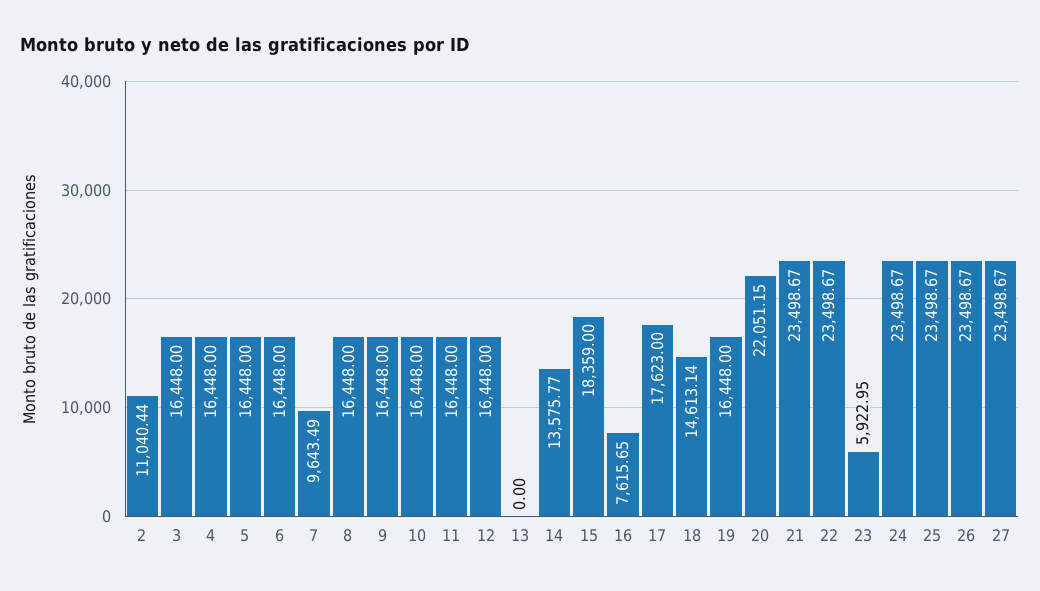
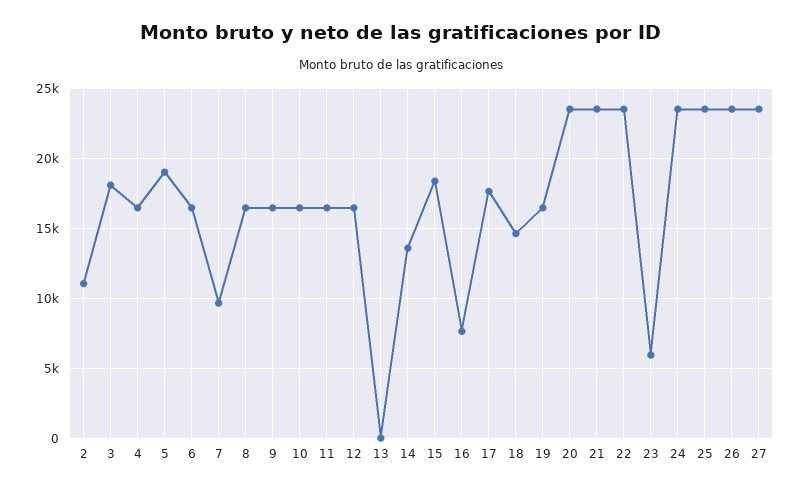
3: 16448 -> 18000
5: 16448 -> 19000
20: 22051.15 -> 23500

